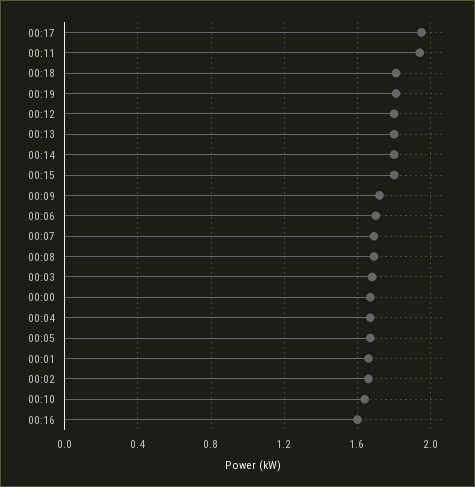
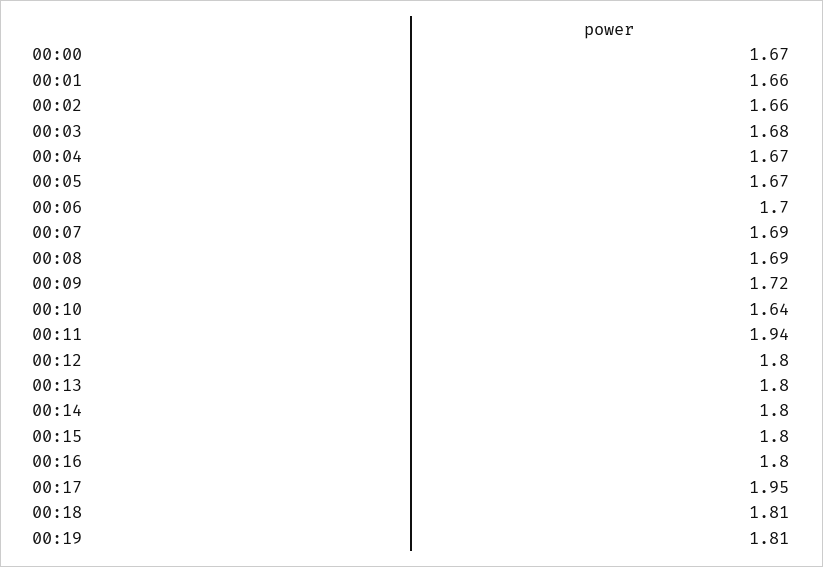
00:16: 1.6 -> 1.8

